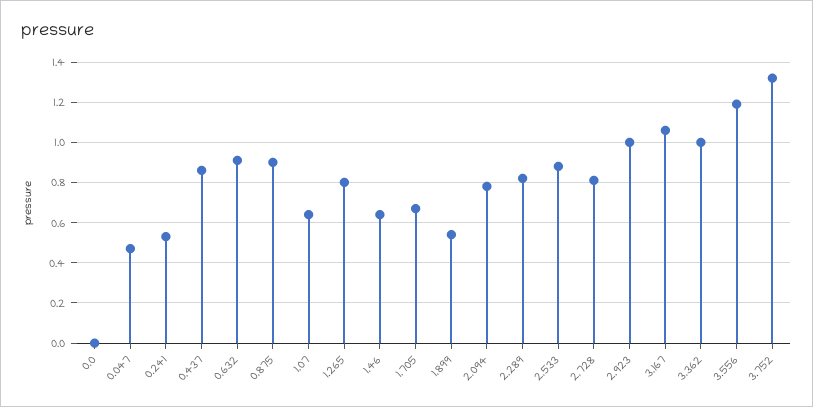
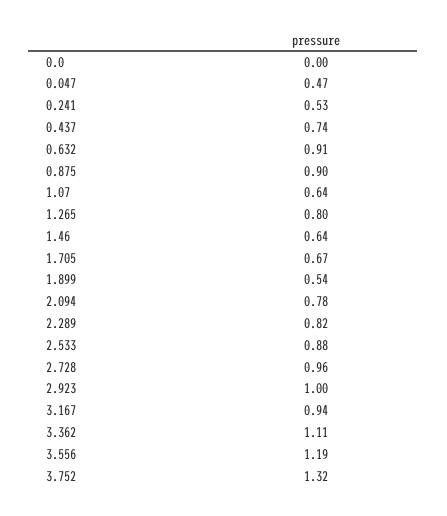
0.437: 0.85 -> 0.74
2.728: 0.8 -> 0.96
3.167: 1.05 -> 0.94
3.362: 1 -> 1.11

